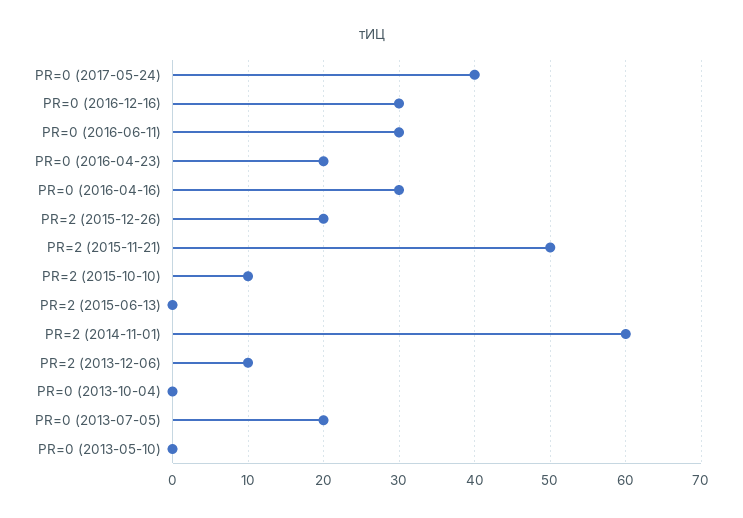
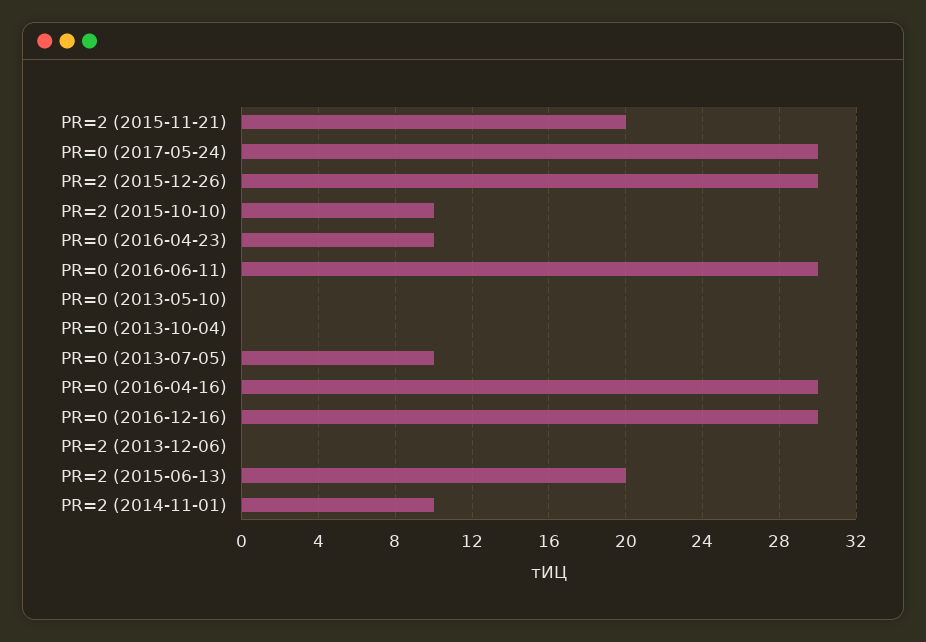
PR=0 (2017-05-24): 40 -> 30
PR=0 (2016-04-23): 20 -> 10
PR=2 (2015-12-26): 20 -> 30
PR=2 (2015-11-21): 50 -> 20
PR=2 (2015-06-13): 0 -> 20
PR=2 (2014-11-01): 60 -> 10
PR=2 (2013-12-06): 10 -> 0
PR=0 (2013-07-05): 20 -> 10

